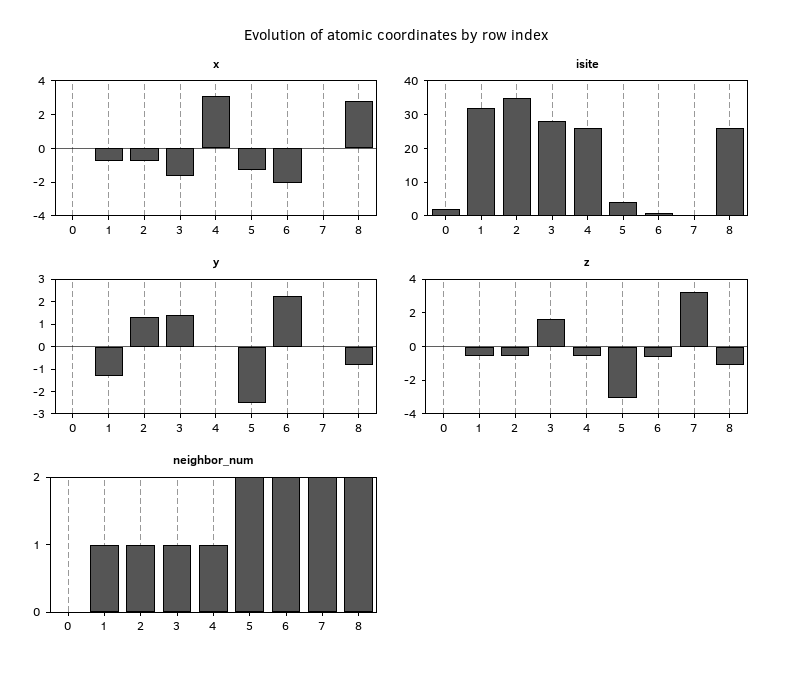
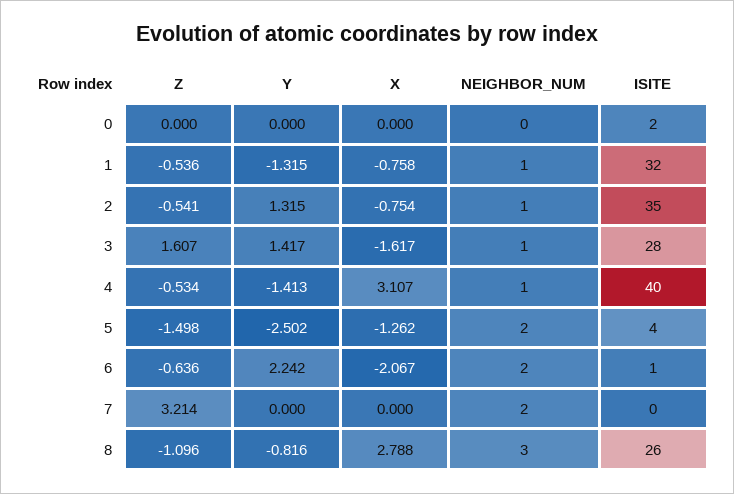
isite, 4: 25 -> 40
y, 4: 0 -> -1.413
z, 5: -3 -> -1.498
neighbor_num, 8: 2 -> 3

